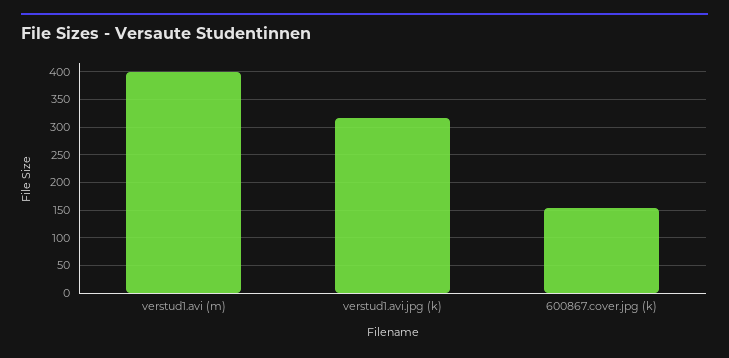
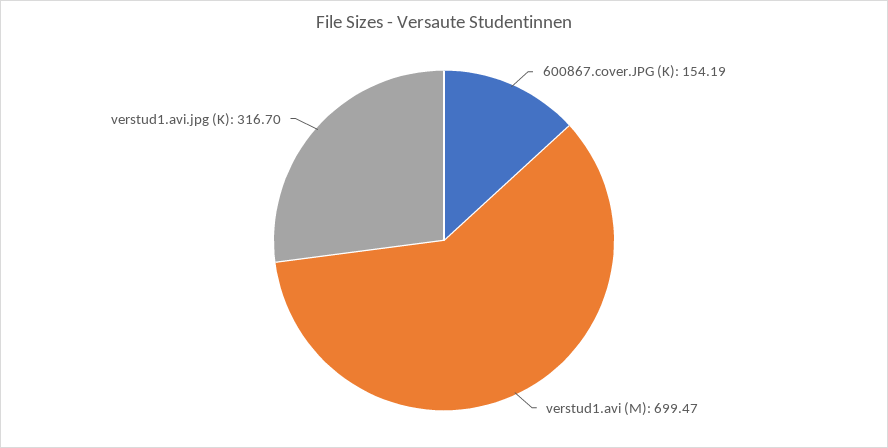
verstud1.avi (m): 400 -> 699.47

